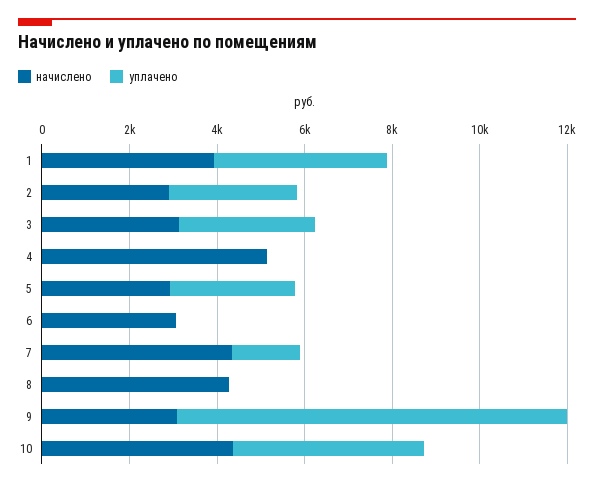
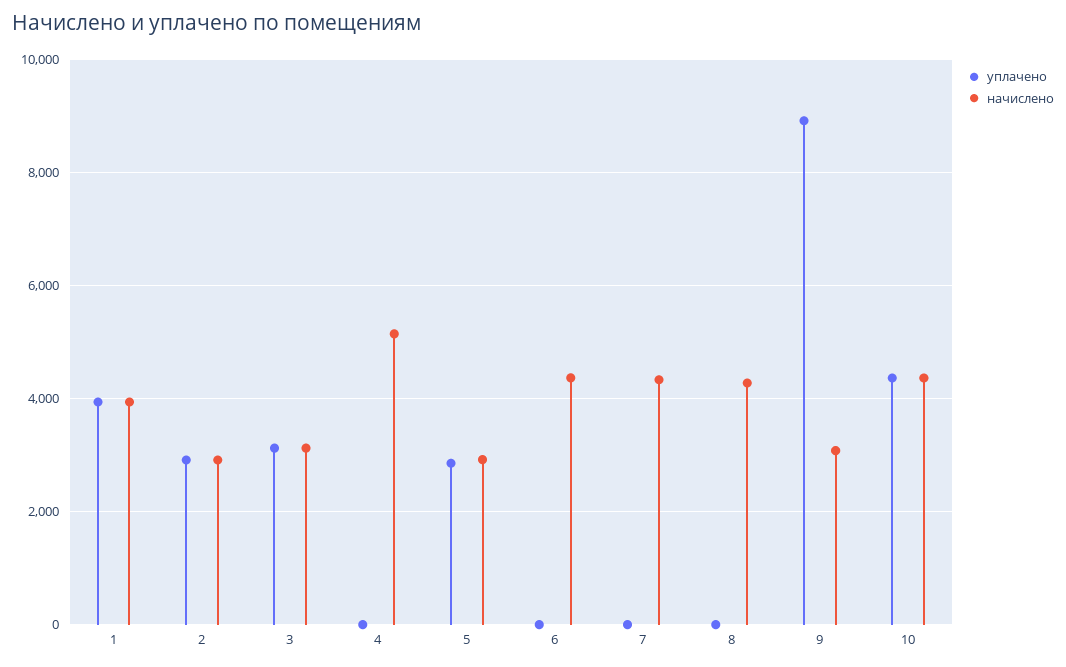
начислено, 6: 3000 -> 4400
уплачено, 7: 1500 -> 0

